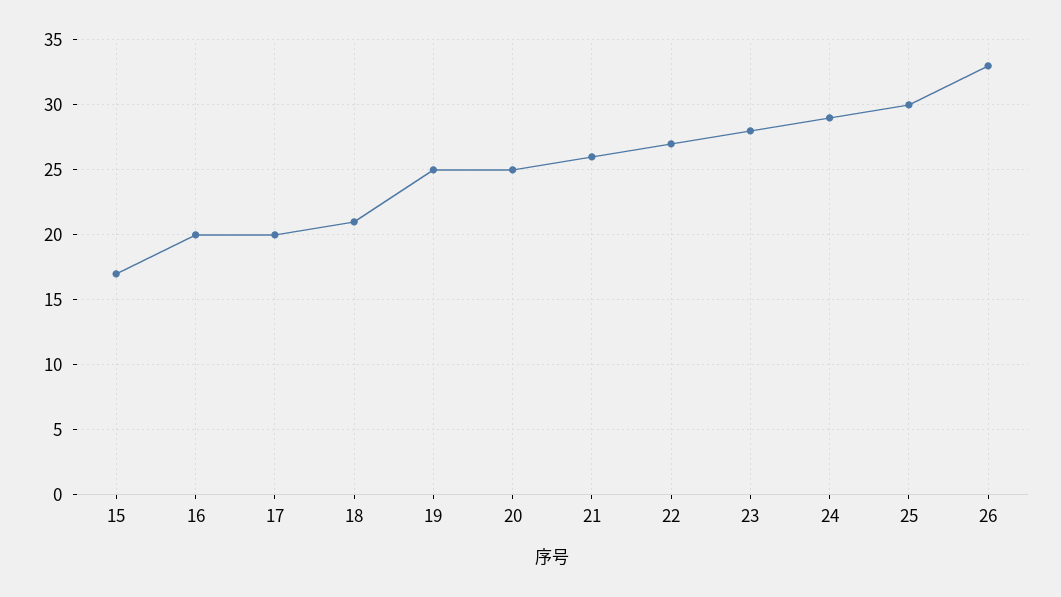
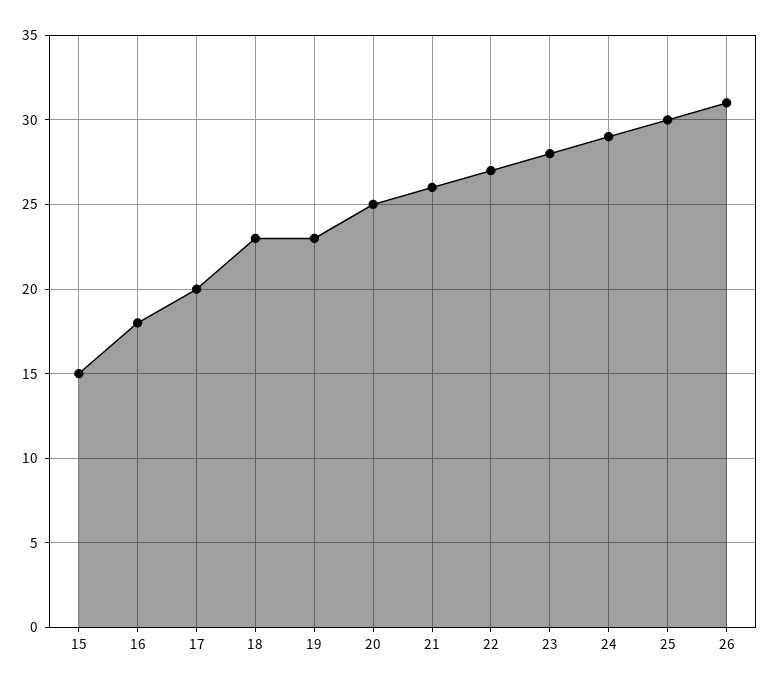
15: 17 -> 15
16: 20 -> 18
18: 21 -> 23
19: 25 -> 23
26: 33 -> 31

